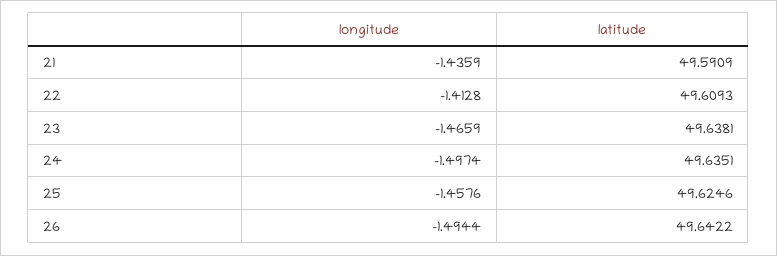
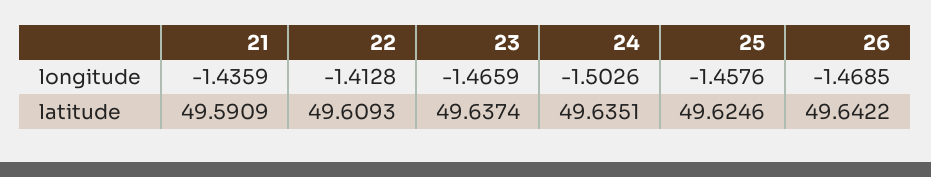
latitude, 23: 49.6381 -> 49.6374
longitude, 24: -1.4974 -> -1.5026
longitude, 26: -1.4944 -> -1.4685

